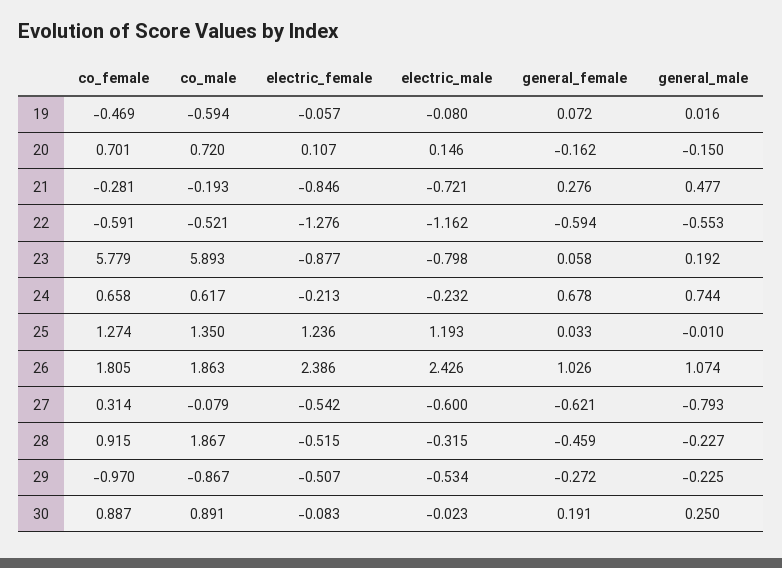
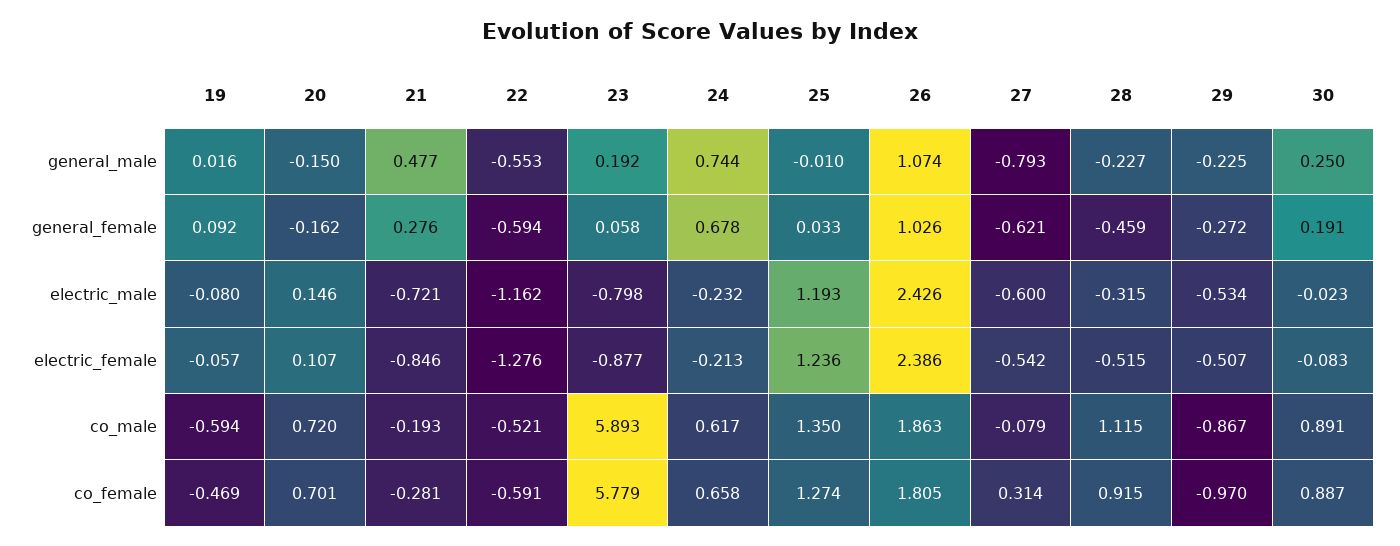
general_female, 19: 0.072 -> 0.092
co_male, 28: 1.867 -> 1.115

